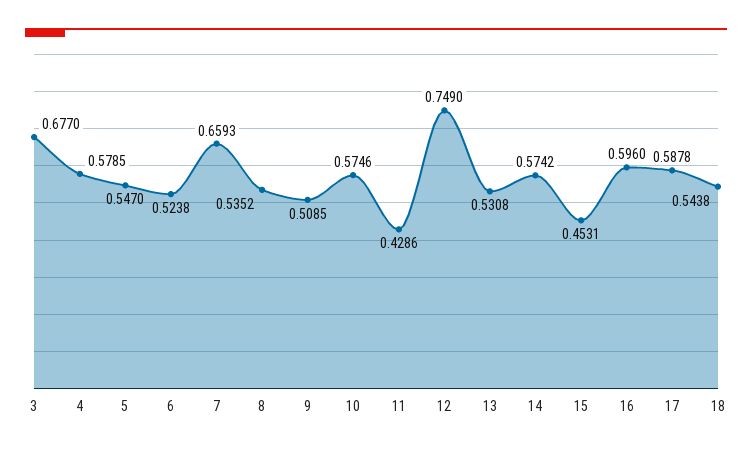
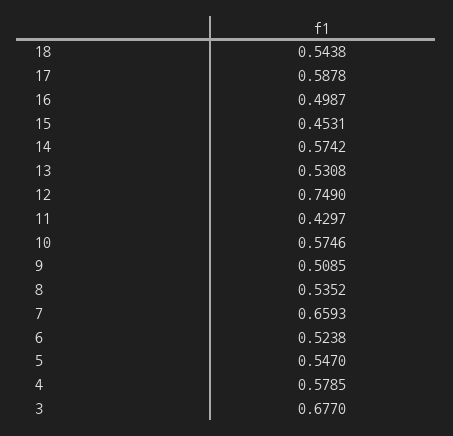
11: 0.4286 -> 0.4297
16: 0.596 -> 0.4987

